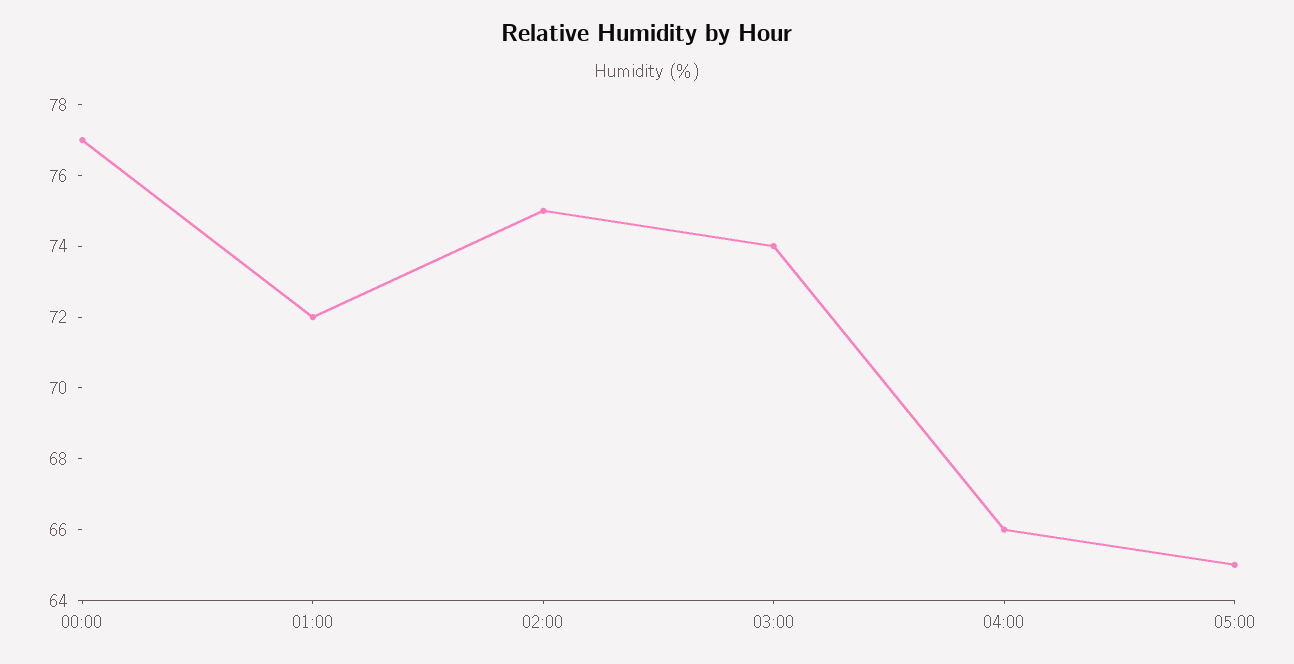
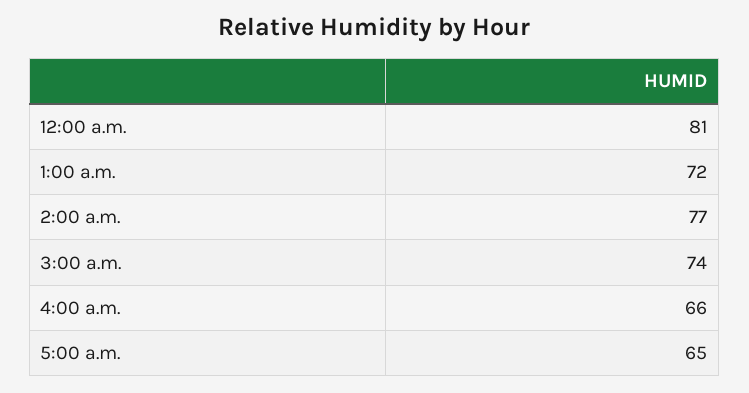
00:00: 77 -> 81
02:00: 75 -> 77

